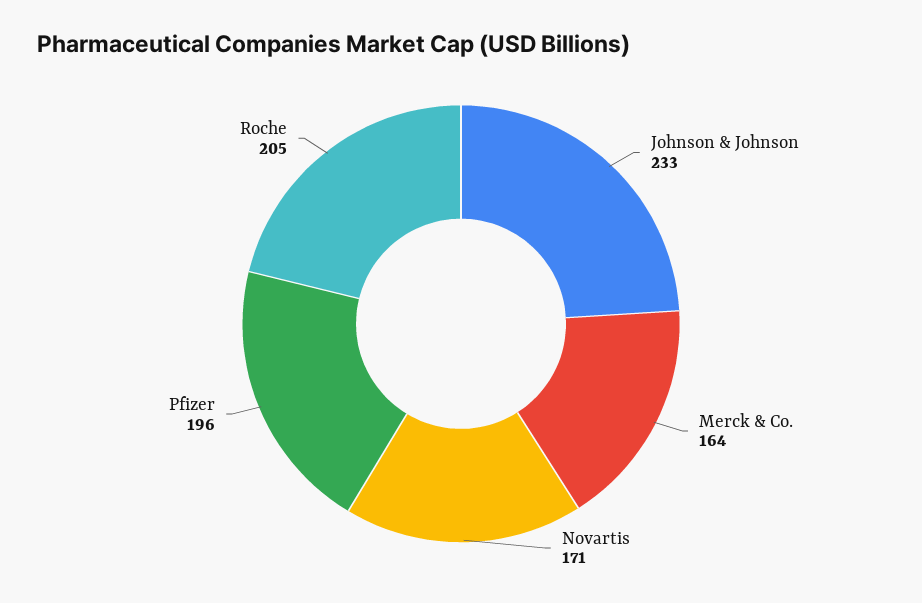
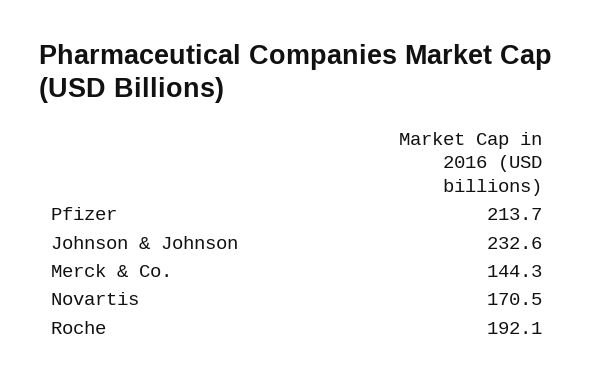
Merck & Co.: 164 -> 144.3
Pfizer: 196 -> 213.7
Roche: 205 -> 192.1

